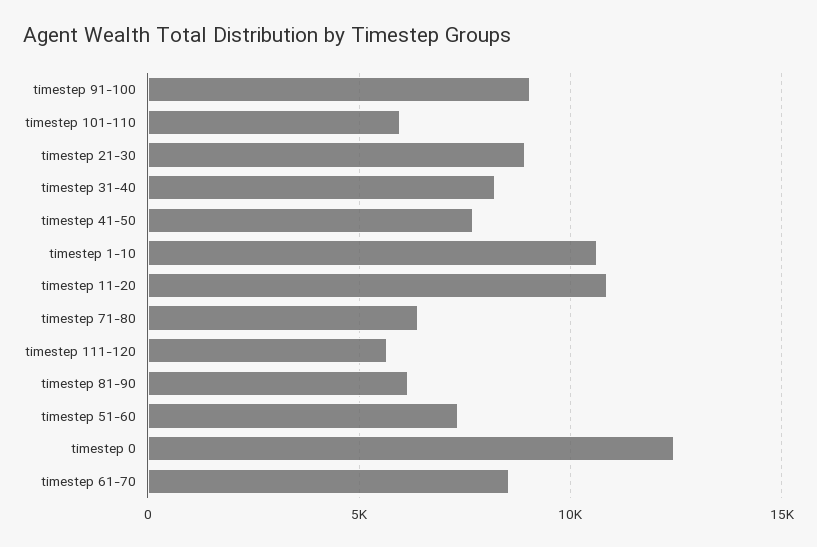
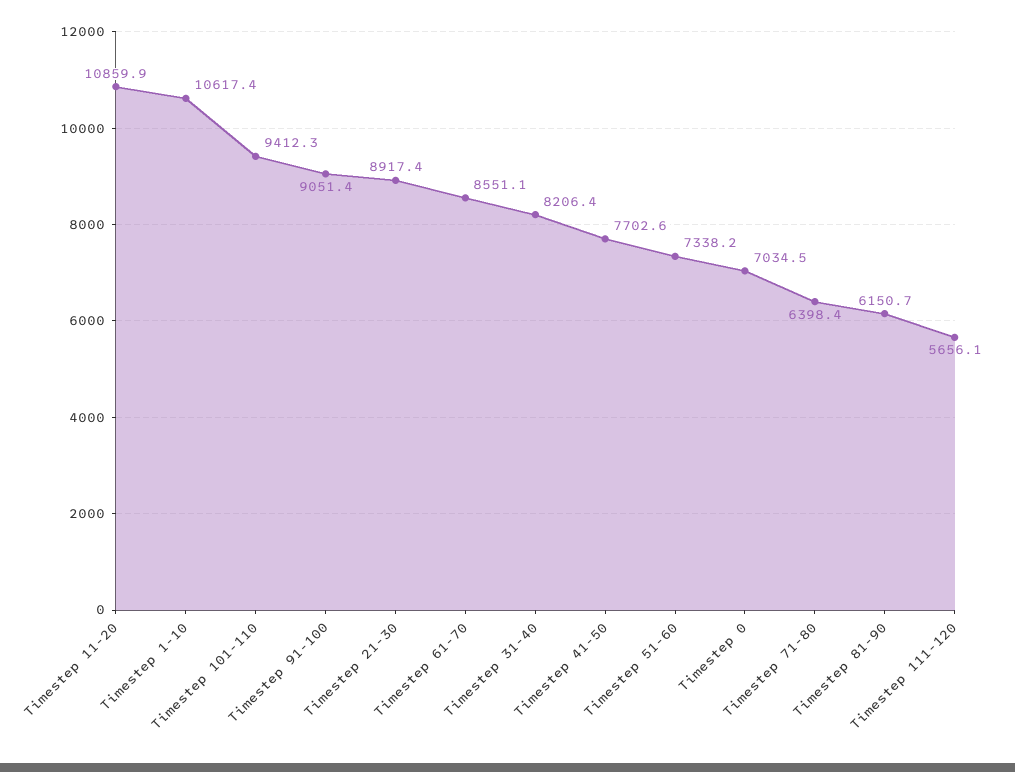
timestep 101-110: 6000 -> 9412.3
timestep 0: 12500 -> 7034.5

